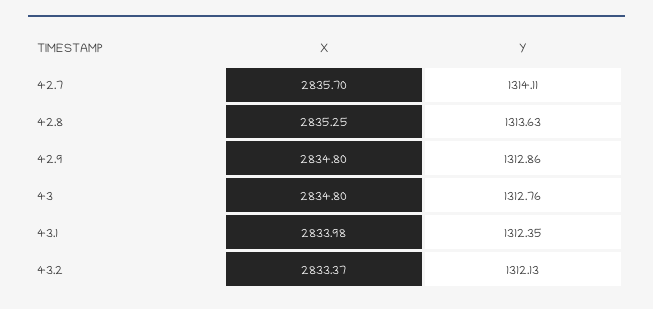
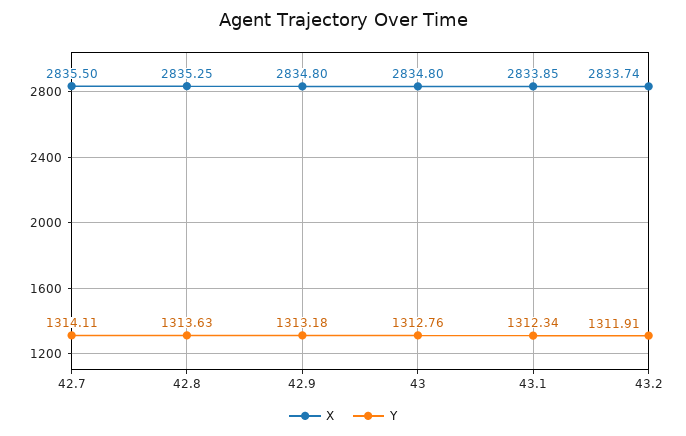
X, 42.7: 2835.7 -> 2835.5
Y, 42.9: 1312.86 -> 1313.18
X, 43.1: 2833.98 -> 2833.85
Y, 43.1: 1312.35 -> 1312.34
X, 43.2: 2833.37 -> 2833.74
Y, 43.2: 1312.13 -> 1311.91

